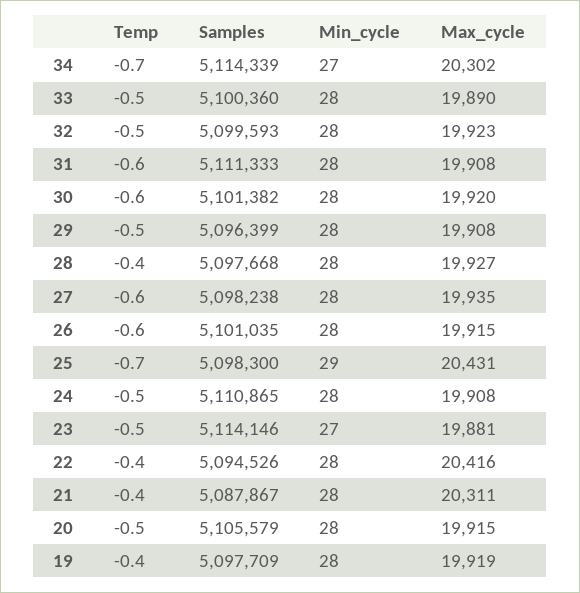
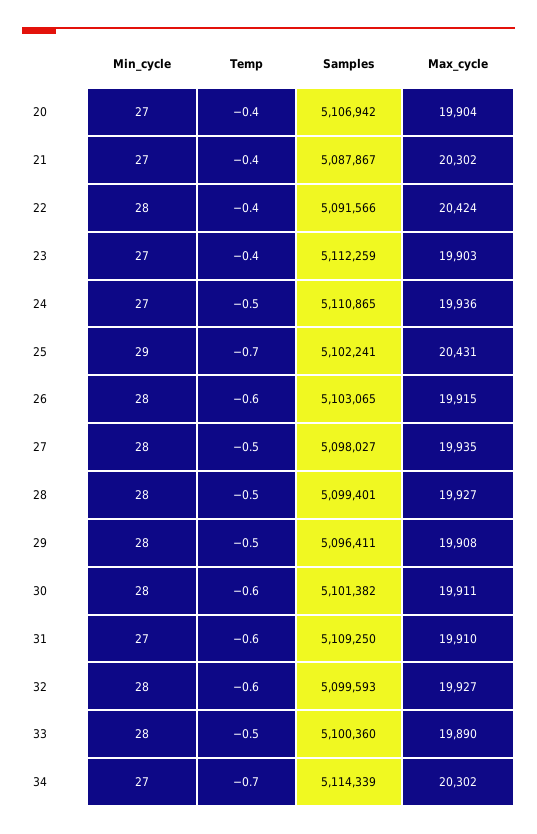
Temp, 32: -0.5 -> -0.6
Max_cycle, 32: 19923 -> 19927
Samples, 31: 5111333 -> 5109250
Min_cycle, 31: 28 -> 27
Max_cycle, 31: 19908 -> 19910
Max_cycle, 30: 19920 -> 19911
Samples, 29: 5096399 -> 5096411
Temp, 28: -0.4 -> -0.5
Samples, 28: 5097668 -> 5099401
Temp, 27: -0.6 -> -0.5
Samples, 27: 5098238 -> 5098027
Samples, 26: 5101035 -> 5103065
Samples, 25: 5098300 -> 5102241
Min_cycle, 24: 28 -> 27
Max_cycle, 24: 19908 -> 19936
Temp, 23: -0.5 -> -0.4
Samples, 23: 5114146 -> 5112259
Max_cycle, 23: 19881 -> 19903
Samples, 22: 5094526 -> 5091566
Max_cycle, 22: 20416 -> 20424
Min_cycle, 21: 28 -> 27
Max_cycle, 21: 20311 -> 20302
Temp, 20: -0.5 -> -0.4
Samples, 20: 5105579 -> 5106942
Min_cycle, 20: 28 -> 27
Max_cycle, 20: 19915 -> 19904
Temp, 19: -0.4 -> none
Samples, 19: 5097709 -> none
Min_cycle, 19: 28 -> none
Max_cycle, 19: 19919 -> none

